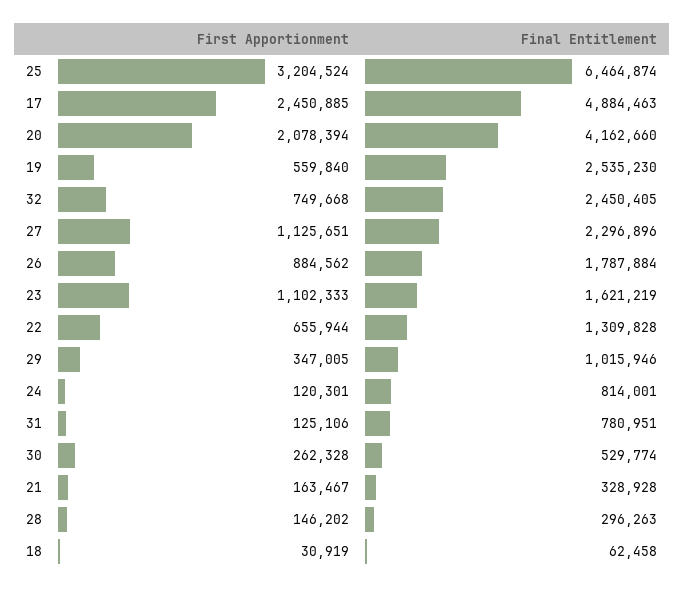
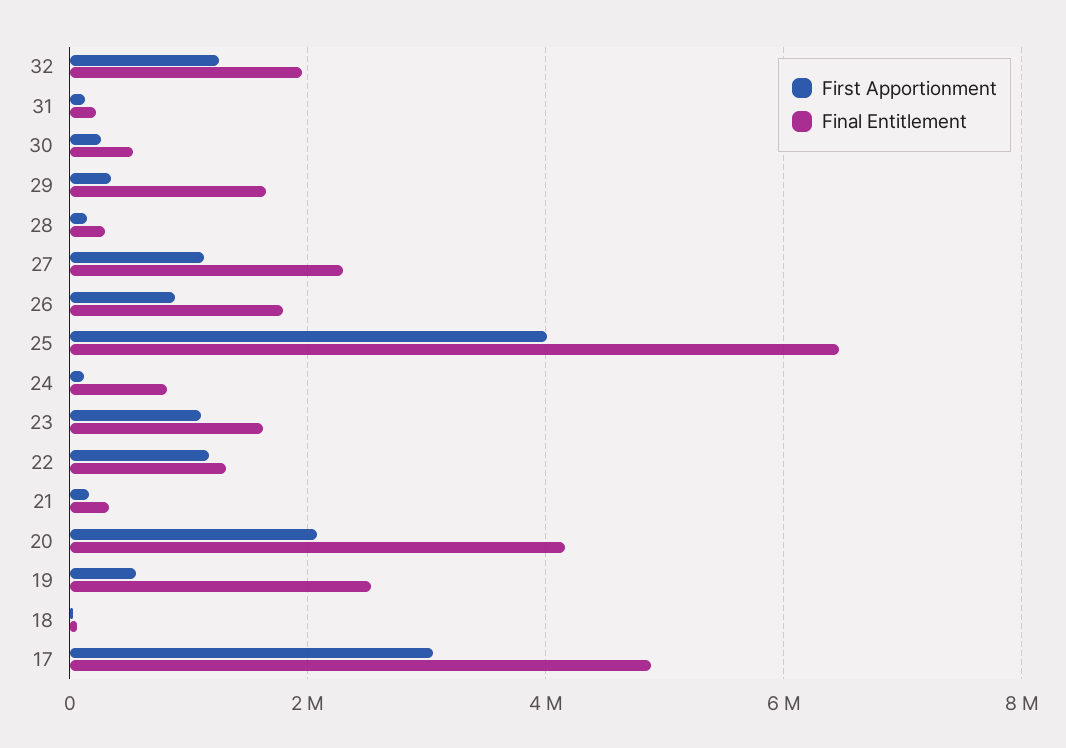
First Apportionment, 25: 3204524 -> 4000000
First Apportionment, 17: 2450885 -> 3000000
First Apportionment, 32: 749668 -> 1200000
Final Entitlement, 32: 2450405 -> 2000000
First Apportionment, 22: 655944 -> 1200000
Final Entitlement, 29: 1015946 -> 1600000
Final Entitlement, 31: 780951 -> 200000

